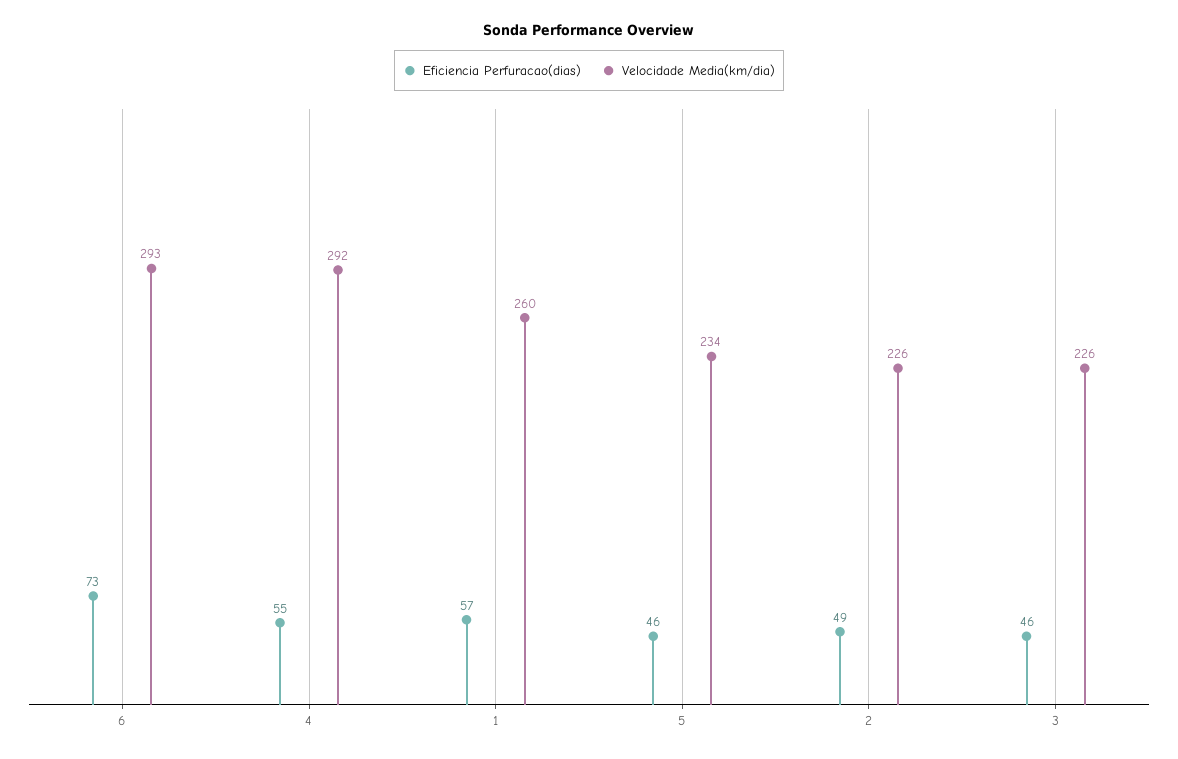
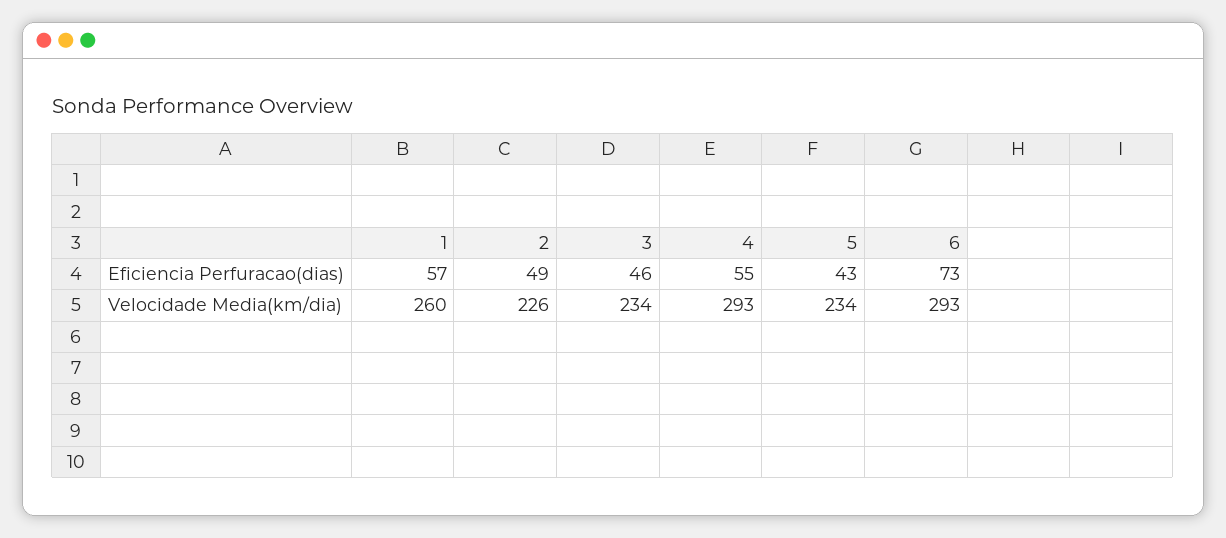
Velocidade Media(km/dia), 4: 292 -> 293
Eficiencia Perfuracao(dias), 5: 46 -> 43
Velocidade Media(km/dia), 3: 226 -> 234

